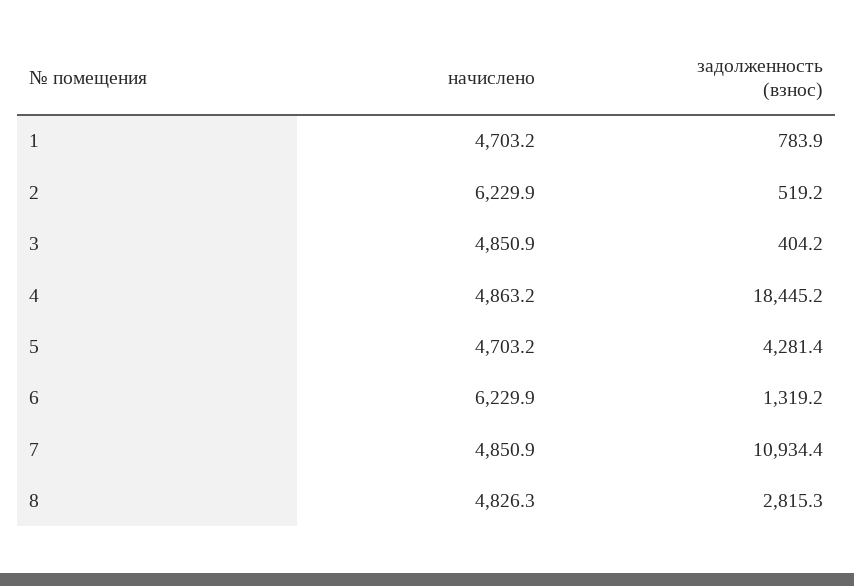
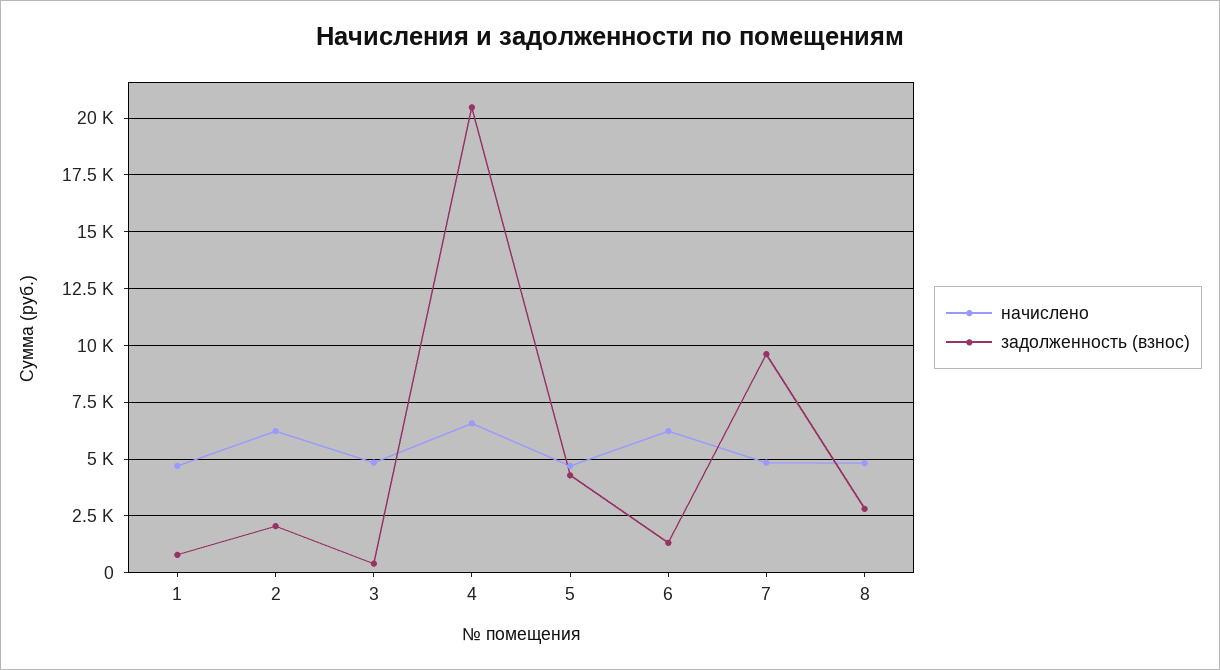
задолженность (взнос), 2: 519.2 -> 2000
начислено, 4: 4863.2 -> 6500
задолженность (взнос), 4: 18445.2 -> 20500
задолженность (взнос), 7: 10934.4 -> 9500

